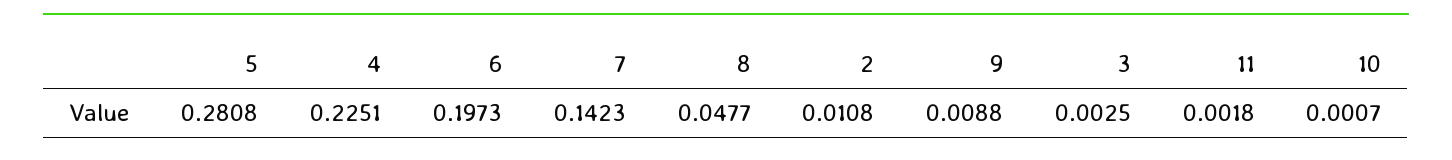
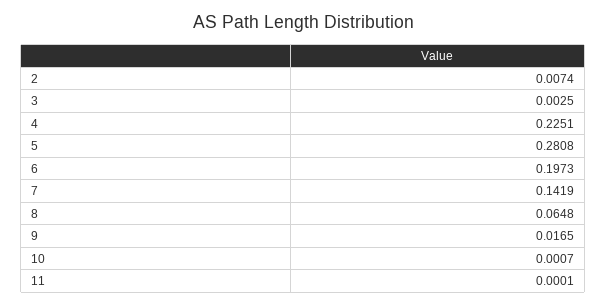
7: 0.1423 -> 0.1419
8: 0.0477 -> 0.0648
2: 0.0108 -> 0.0074
9: 0.0088 -> 0.0165
11: 0.0018 -> 0.0001

